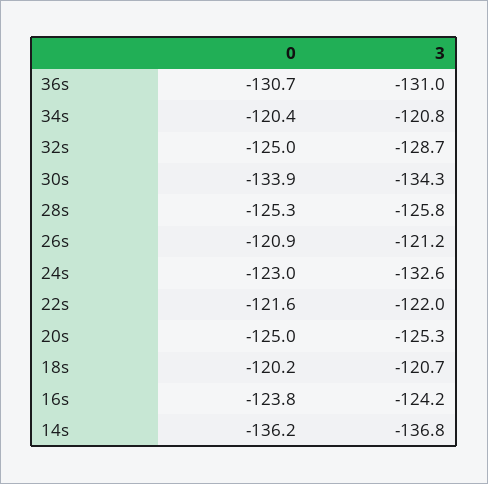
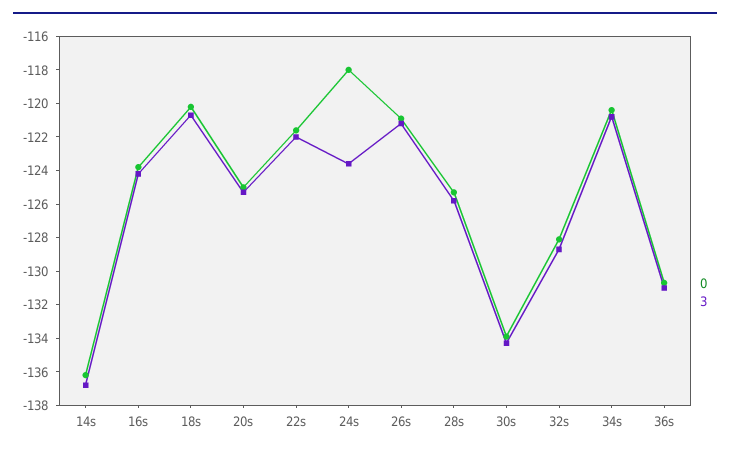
0, 32s: -125 -> -128
0, 24s: -123 -> -118
3, 24s: -132.6 -> -123.5

